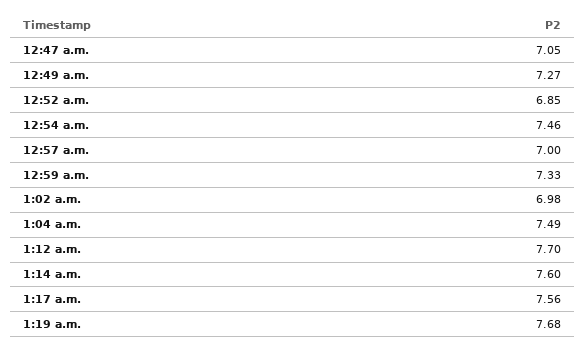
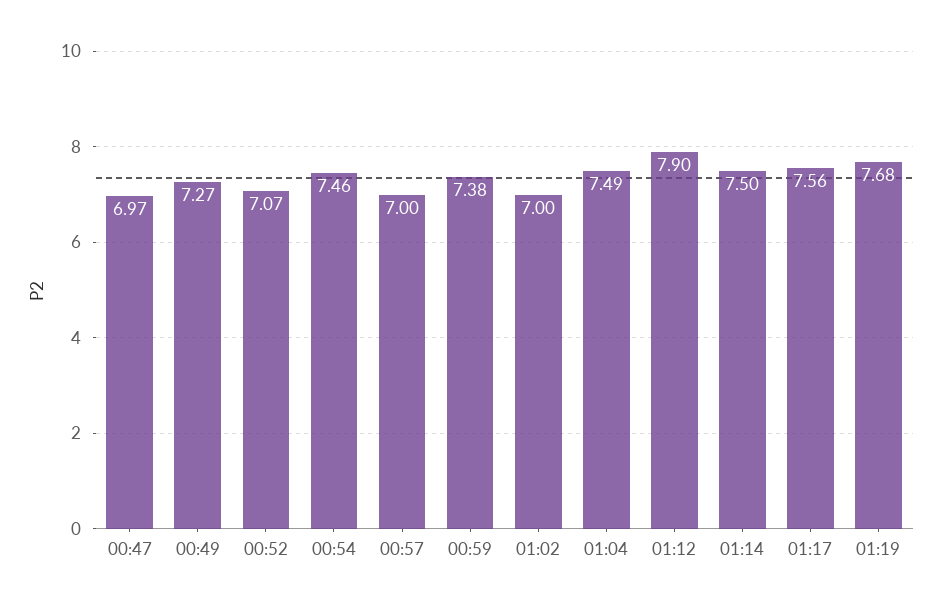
12:47 a.m.: 7.05 -> 6.97
12:52 a.m.: 6.85 -> 7.07
12:59 a.m.: 7.33 -> 7.38
1:02 a.m.: 6.98 -> 7
1:12 a.m.: 7.7 -> 7.9
1:14 a.m.: 7.6 -> 7.5

